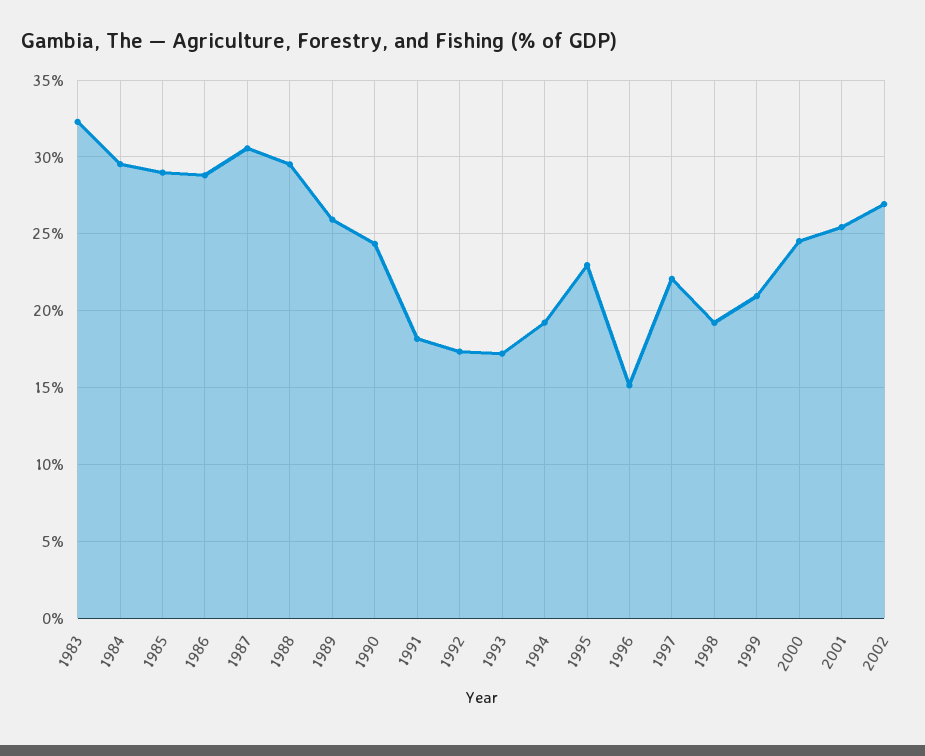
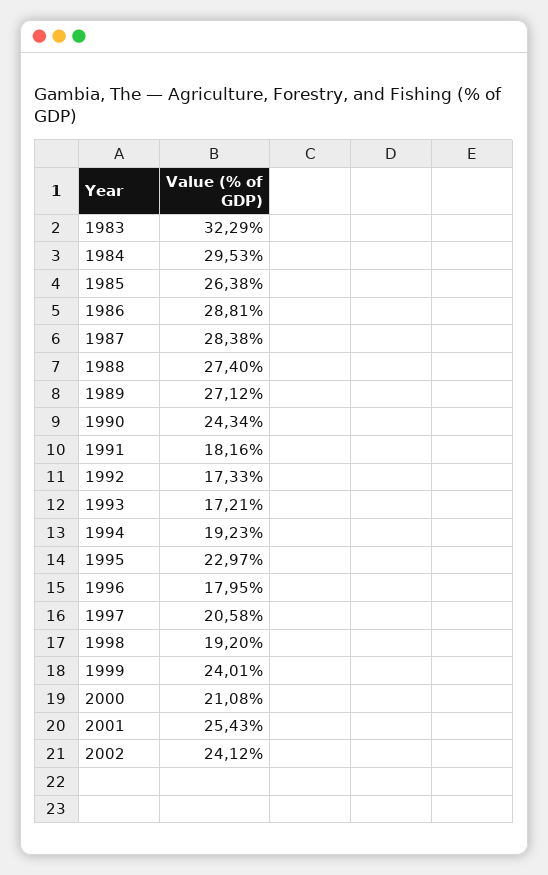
1985: 29 -> 26.38
1987: 30.5 -> 28.38
1988: 29.5 -> 27.4
1989: 26 -> 27.12
1996: 15 -> 17.95
1997: 22 -> 20.58
1999: 21 -> 24.01
2000: 24.5 -> 21.08
2002: 27 -> 24.12

